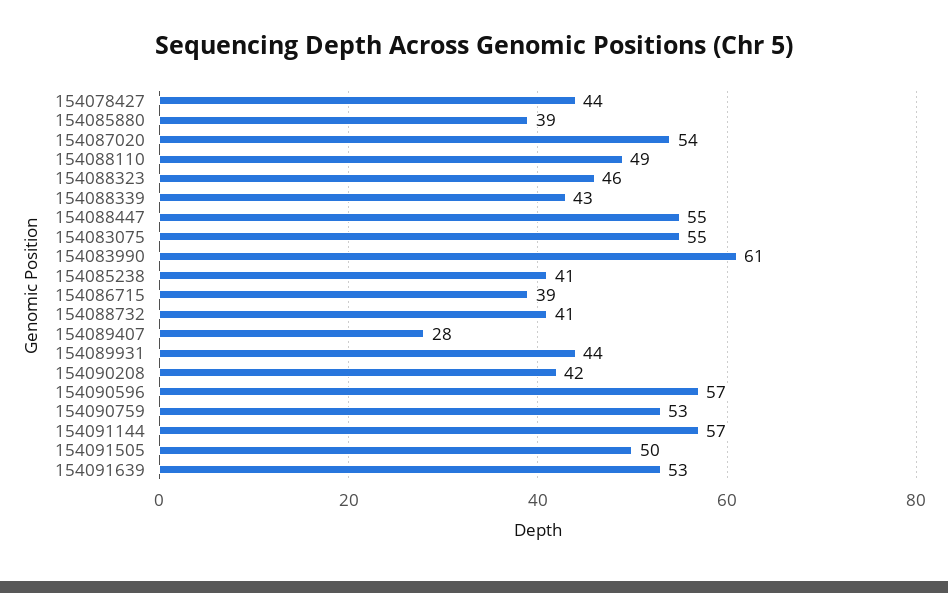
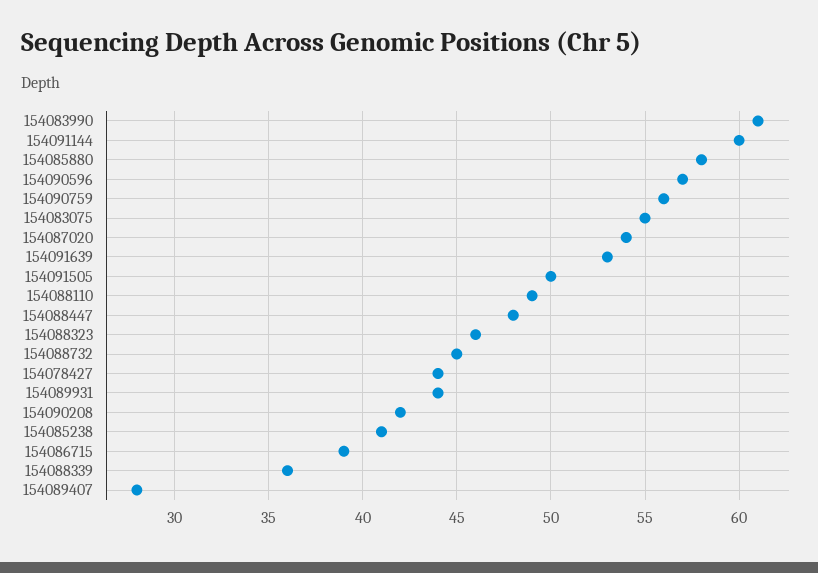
154085880: 39 -> 58
154088339: 43 -> 36
154088447: 55 -> 48
154088732: 41 -> 45
154090759: 53 -> 56
154091144: 57 -> 60

